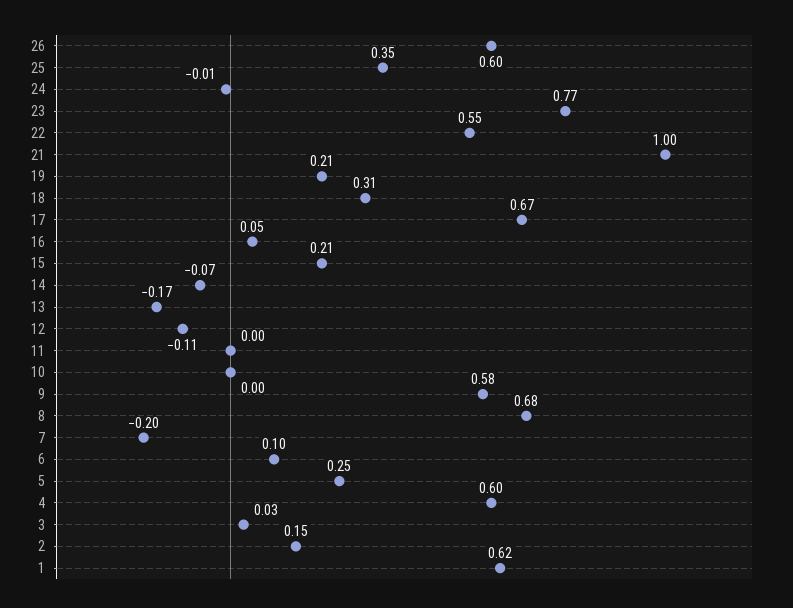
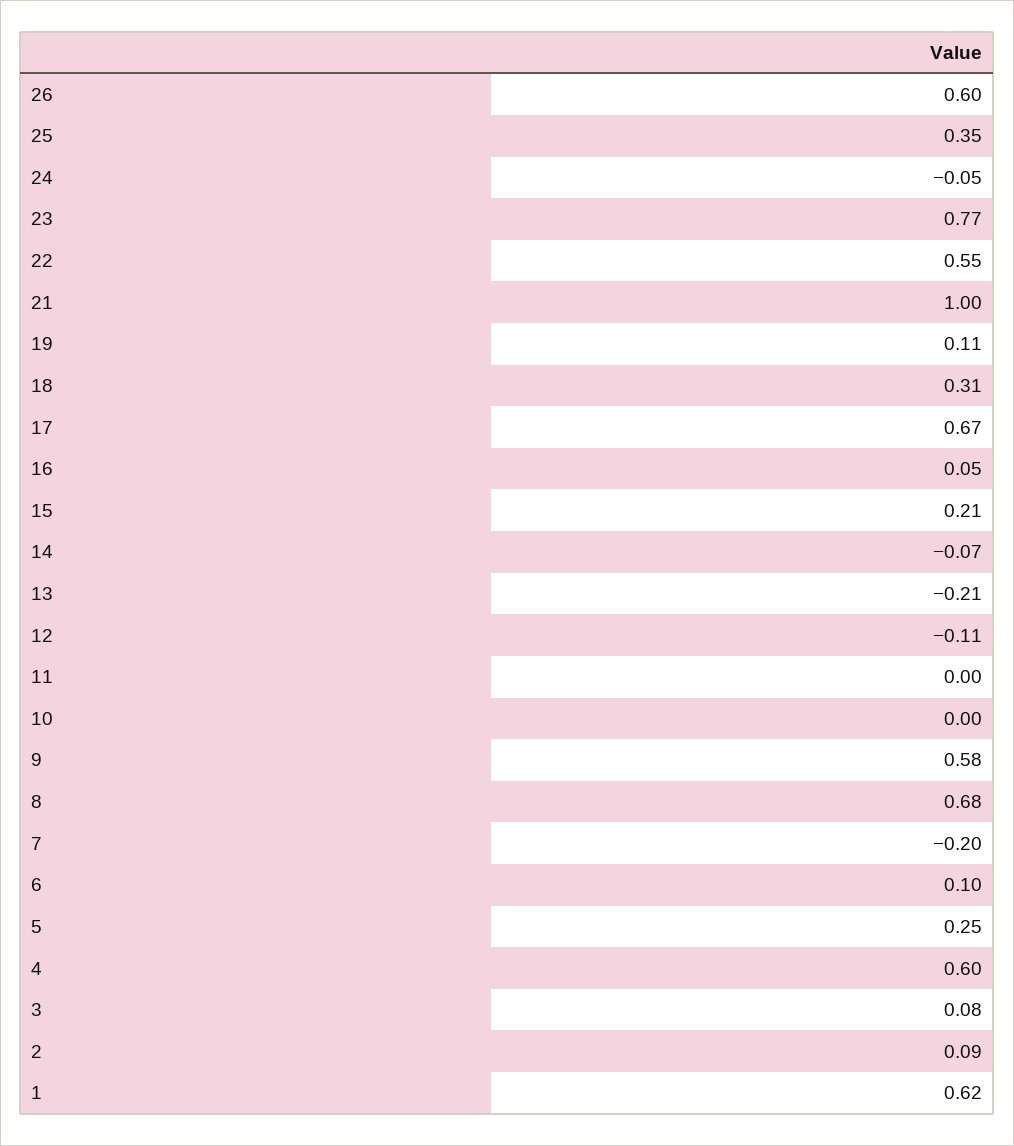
24: -0.01 -> -0.05
19: 0.21 -> 0.11
13: -0.17 -> -0.21
3: 0.03 -> 0.08
2: 0.15 -> 0.09

